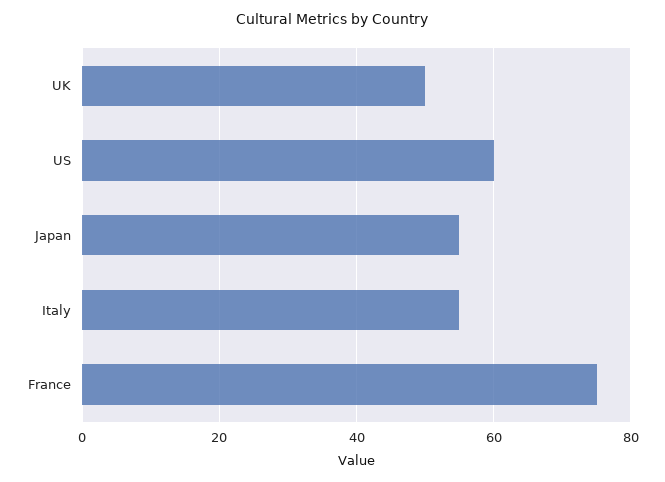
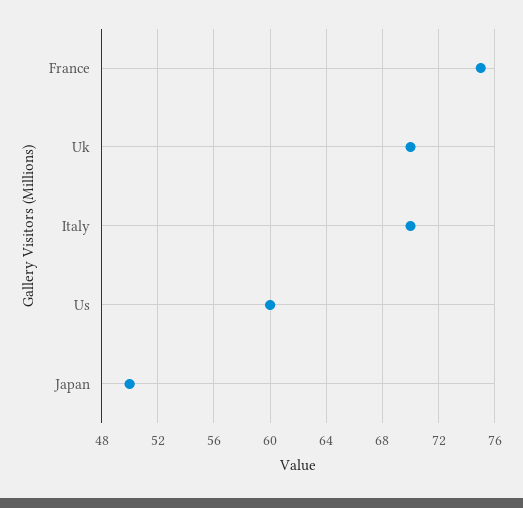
UK: 50 -> 70
Japan: 55 -> 50
Italy: 55 -> 70

